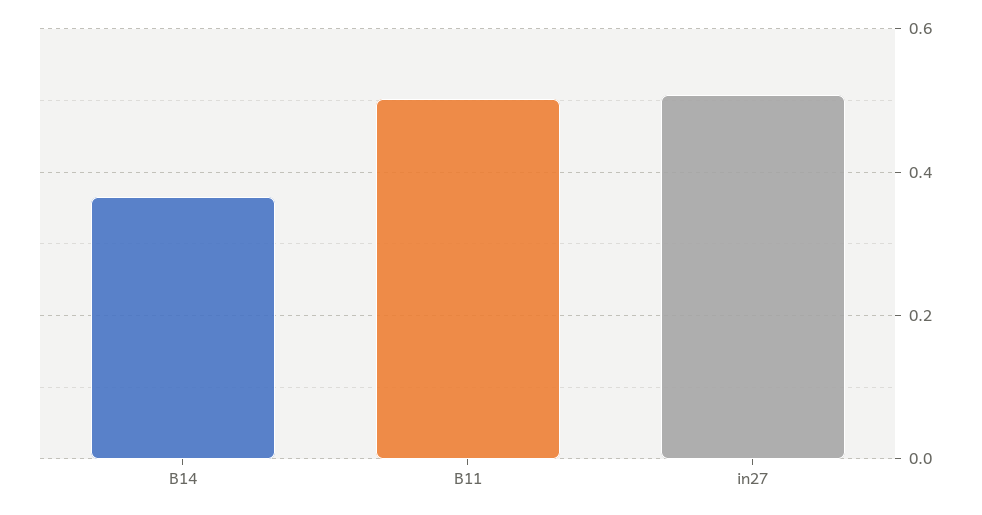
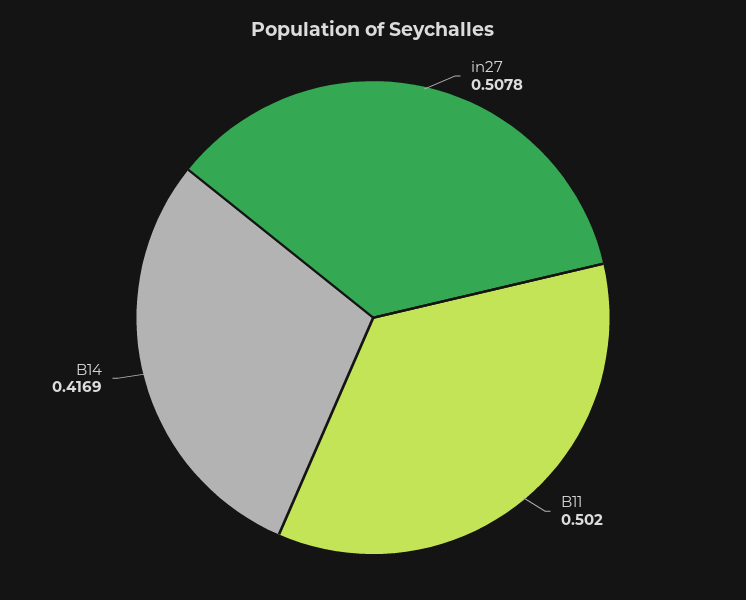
B14: 0.36 -> 0.4169

